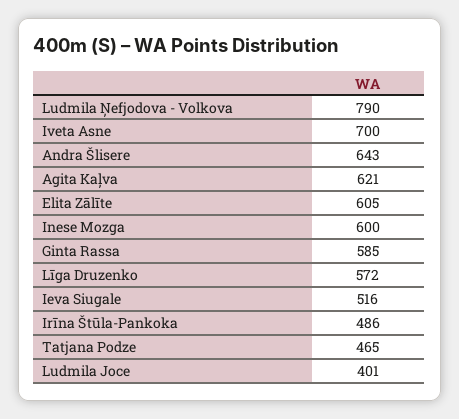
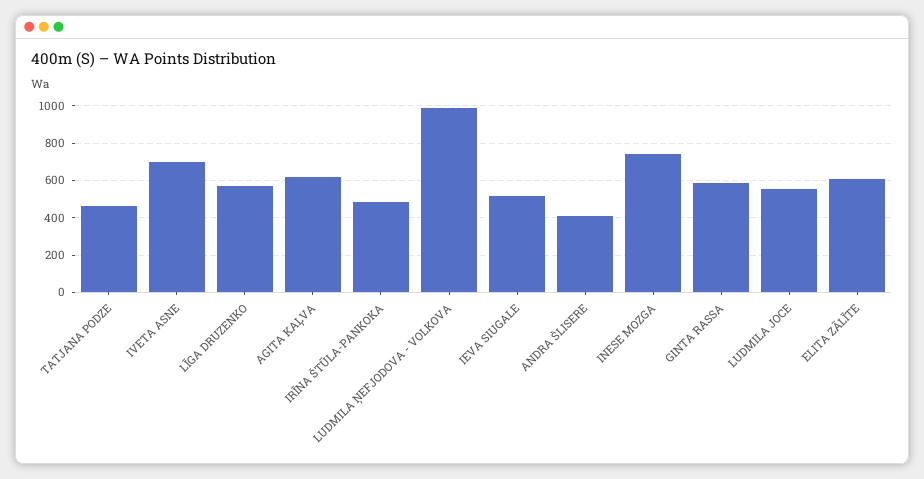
Ludmila Ņefjodova - Volkova: 790 -> 1000
Andra Šlisere: 643 -> 400
Inese Mozga: 600 -> 750
Ludmila Joce: 401 -> 550

